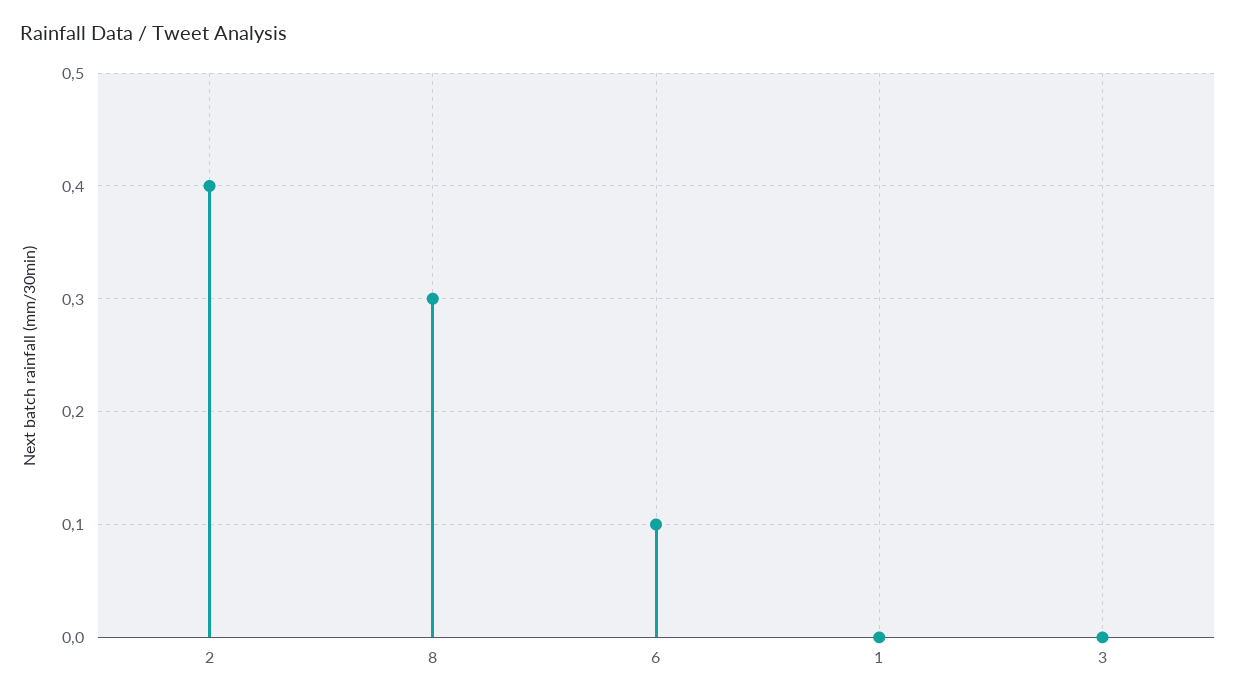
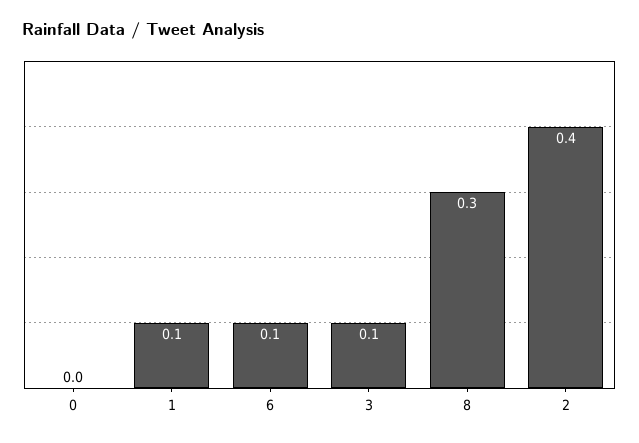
1: 0 -> 0.1
3: 0 -> 0.1
0: none -> 0

